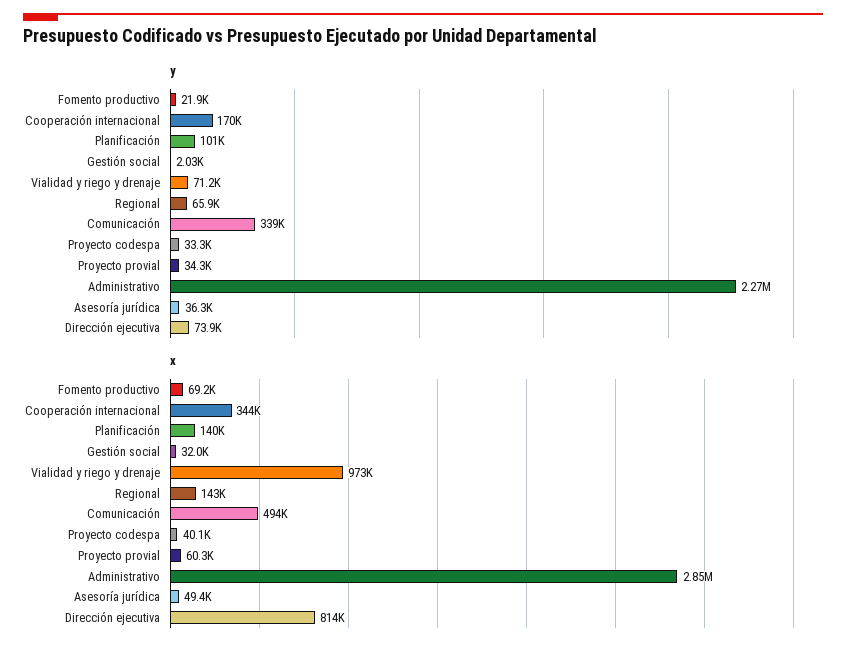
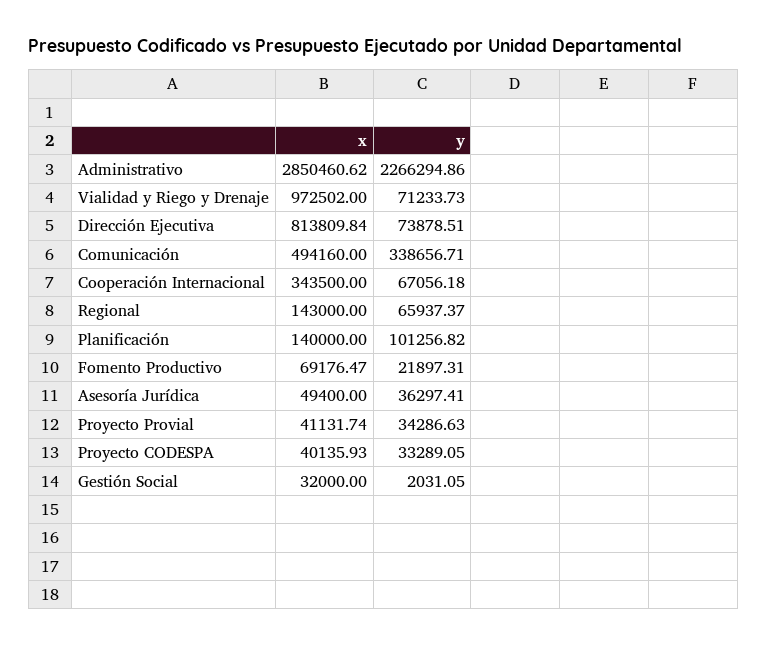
y, Cooperación internacional: 170000 -> 67056.18
x, Proyecto provial: 60300 -> 41131.74

